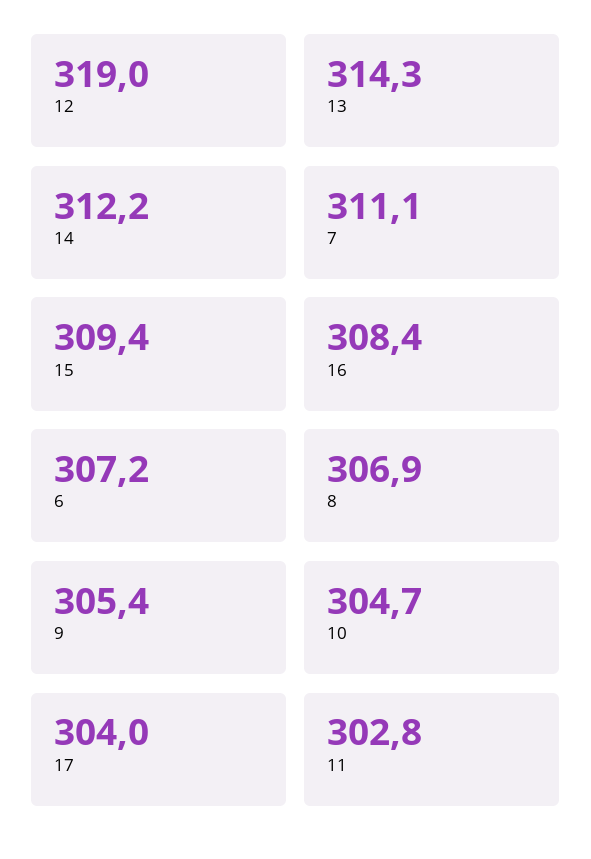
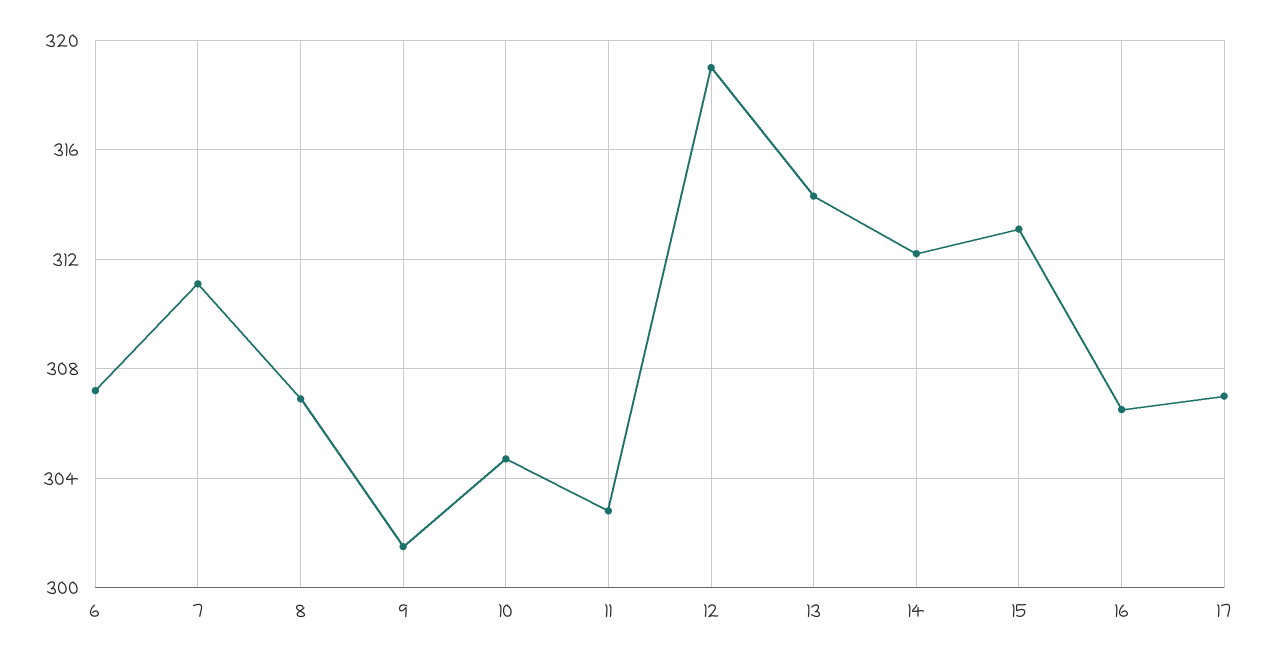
15: 309.4 -> 313
16: 308.4 -> 306.5
9: 305.4 -> 301.5
17: 304 -> 307

